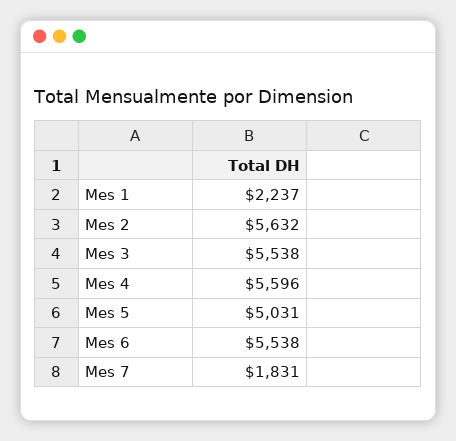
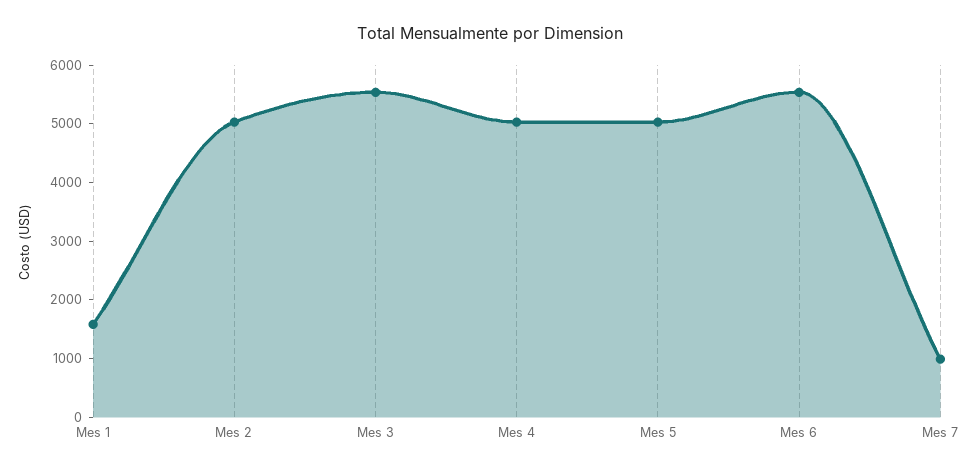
Mes 1: 2237 -> 1600
Mes 2: 5632 -> 5000
Mes 4: 5596 -> 5000
Mes 7: 1831 -> 1000

